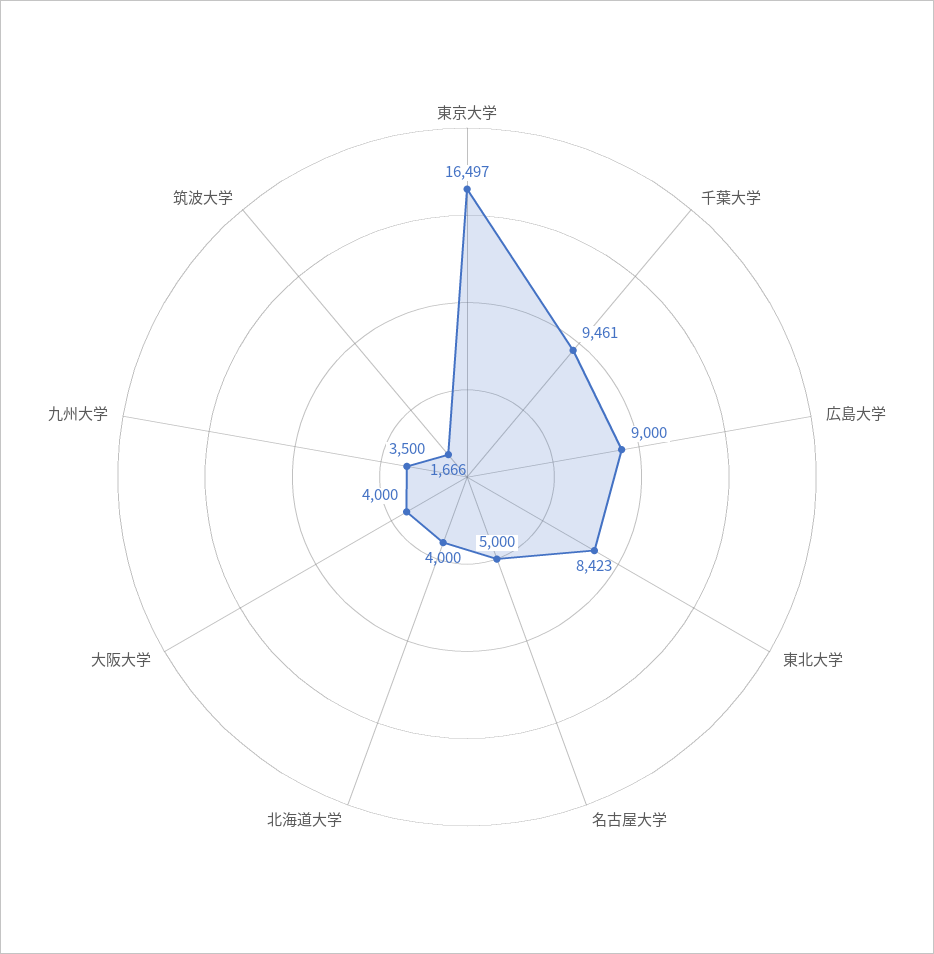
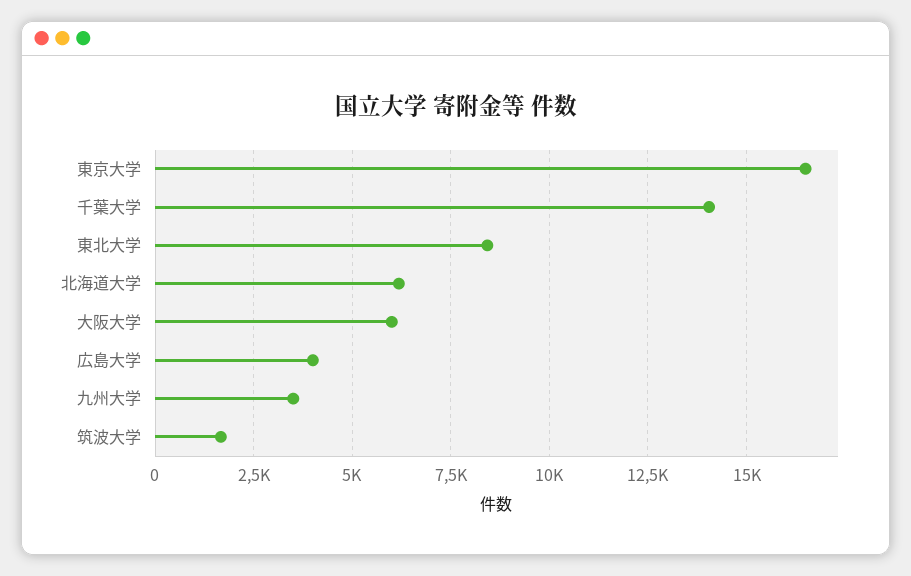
千葉大学: 9461 -> 14000
広島大学: 9000 -> 4000
名古屋大学: 5000 -> none
北海道大学: 4000 -> 6250
大阪大学: 4000 -> 6000

